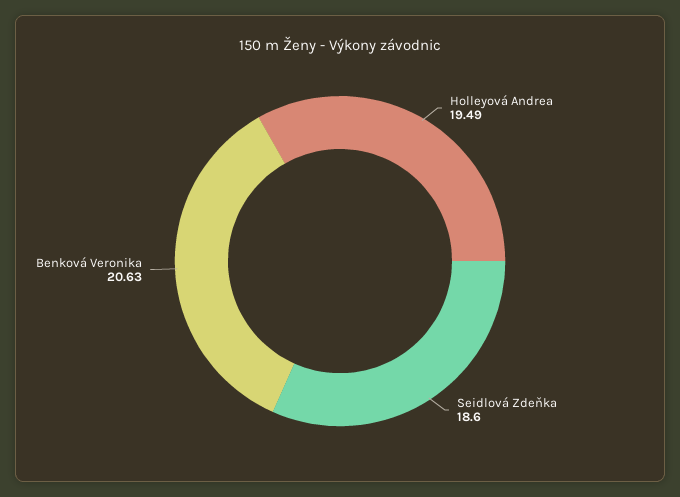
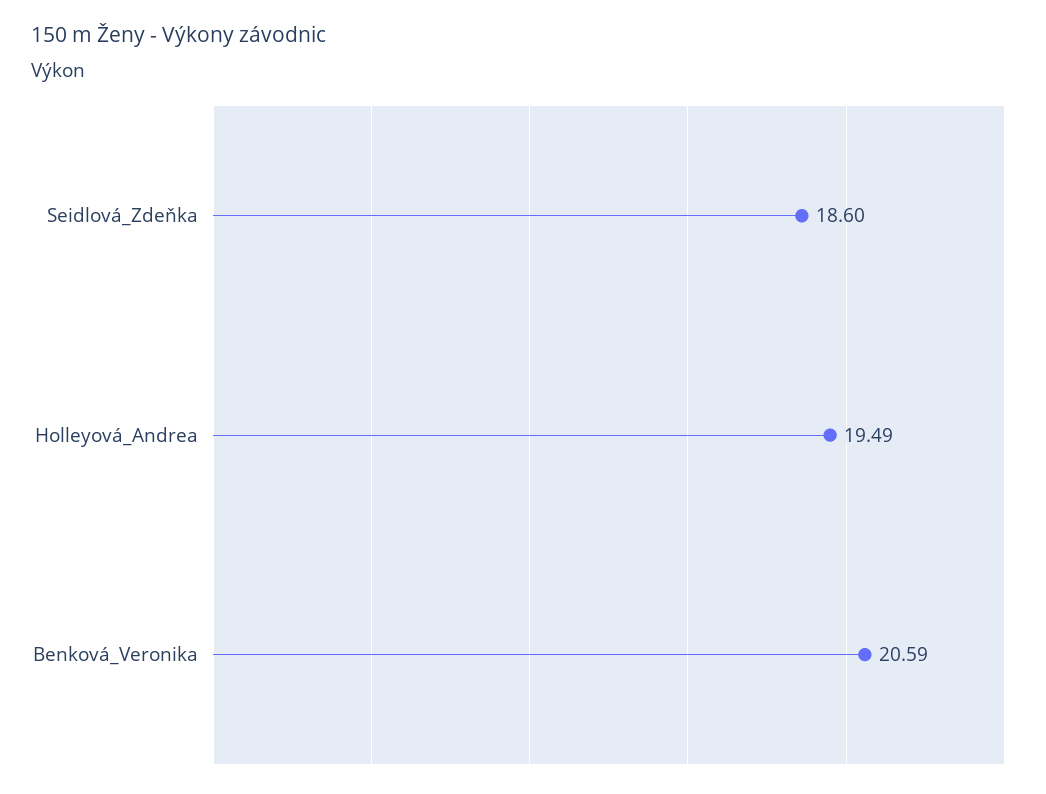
Benková Veronika: 20.63 -> 20.59

